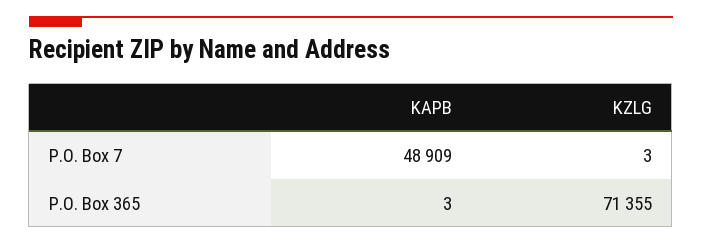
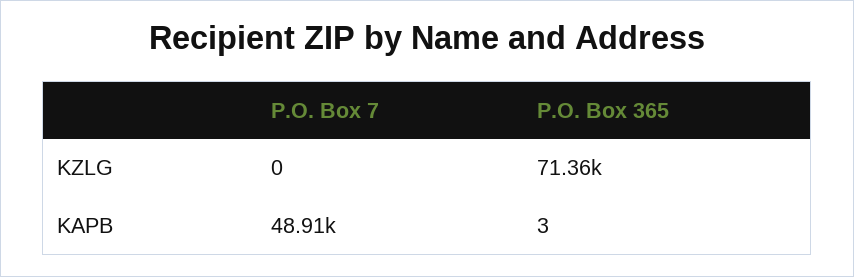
KZLG, P.O. Box 7: 3 -> 0

